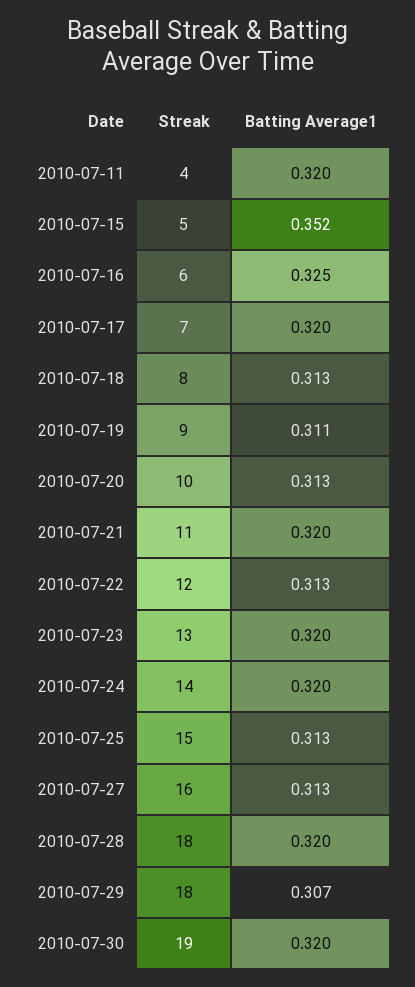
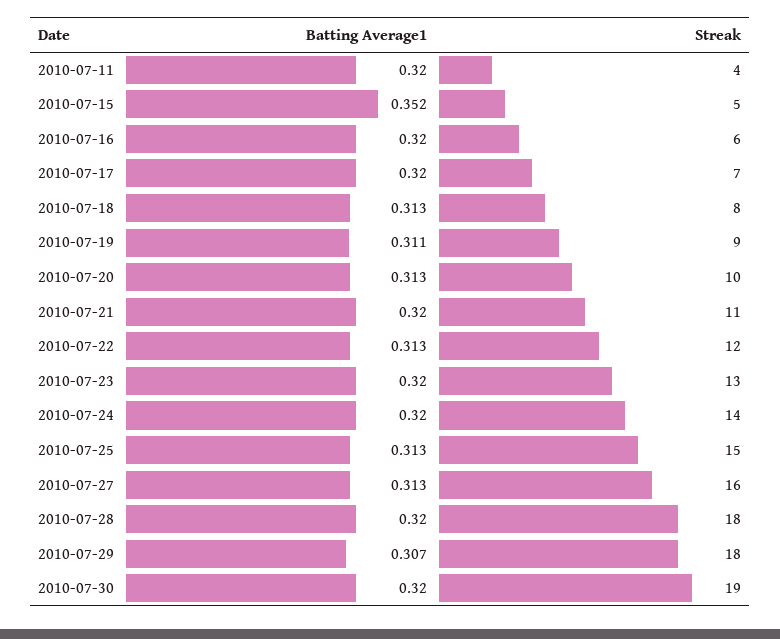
Batting Average1, 2010-07-16: 0.325 -> 0.32

